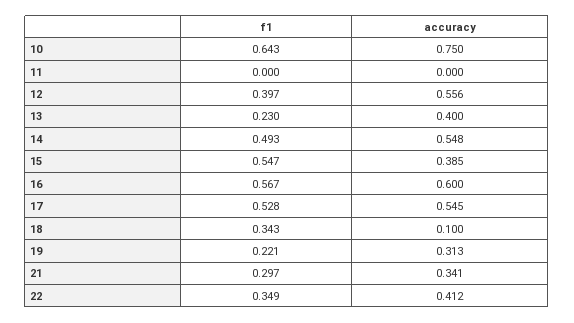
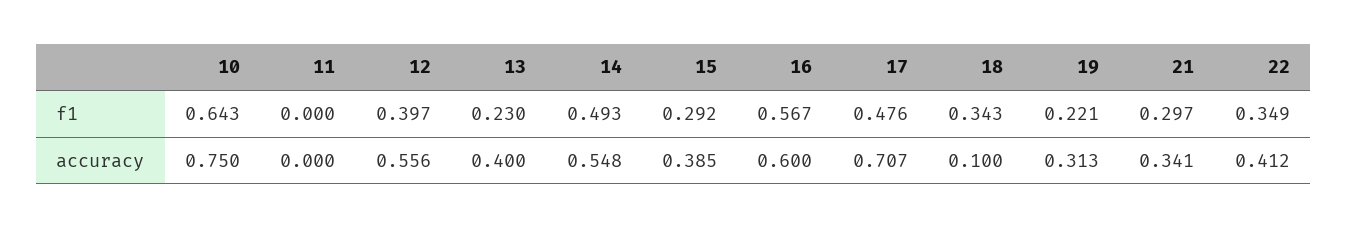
f1, 15: 0.547 -> 0.292
f1, 17: 0.528 -> 0.476
accuracy, 17: 0.545 -> 0.707

